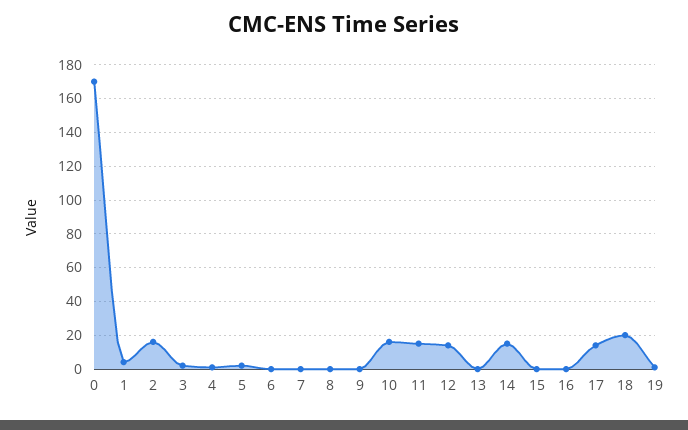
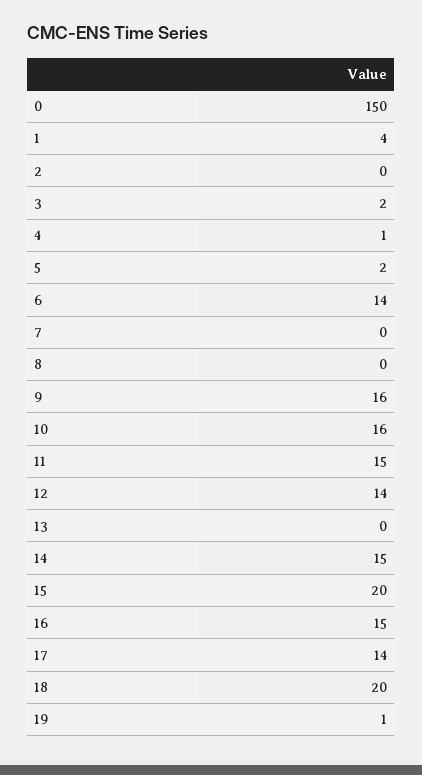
0: 170 -> 150
2: 15 -> 0
6: 0 -> 14
9: 0 -> 16
15: 0 -> 20
16: 0 -> 15

